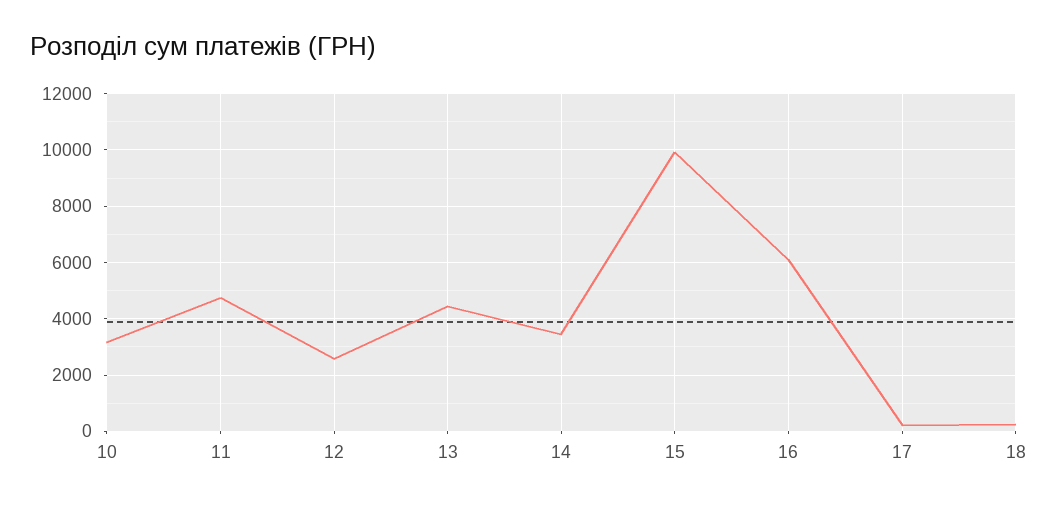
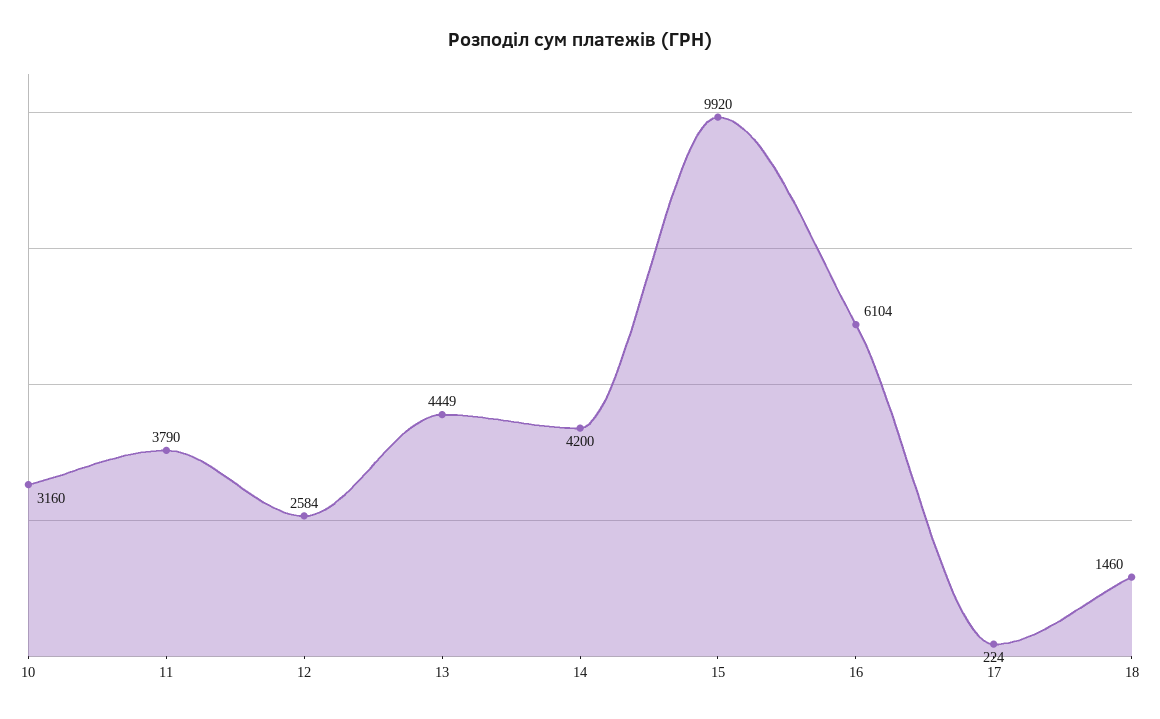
11: 4750 -> 3790
14: 3500 -> 4200
18: 250 -> 1460

